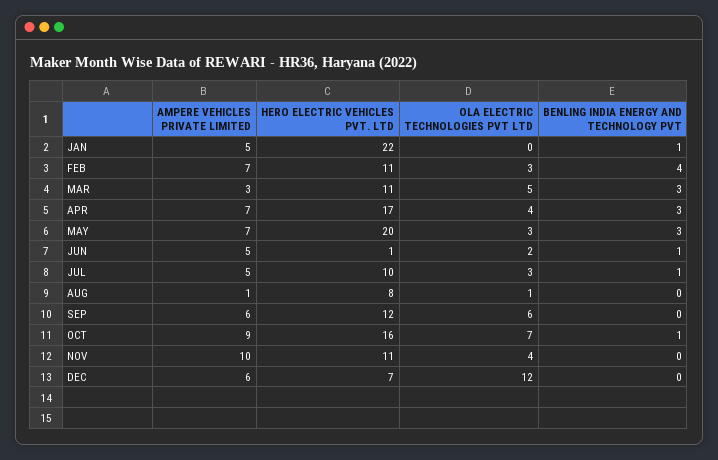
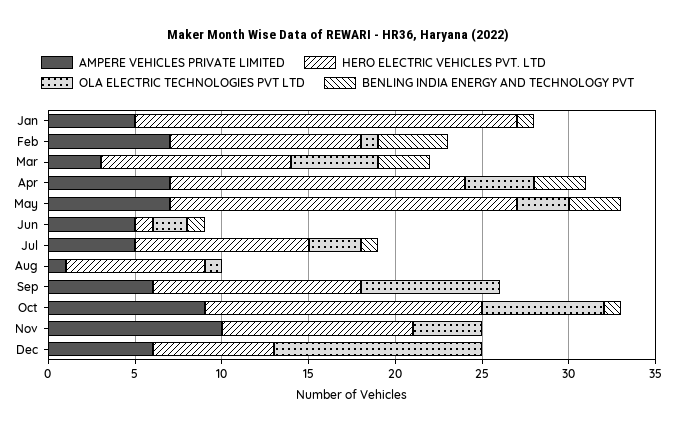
OLA ELECTRIC TECHNOLOGIES PVT LTD, FEB: 3 -> 1
OLA ELECTRIC TECHNOLOGIES PVT LTD, SEP: 6 -> 8

